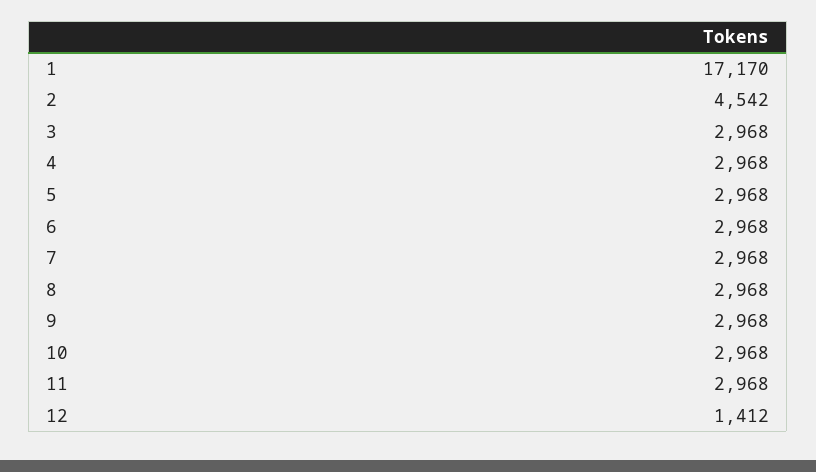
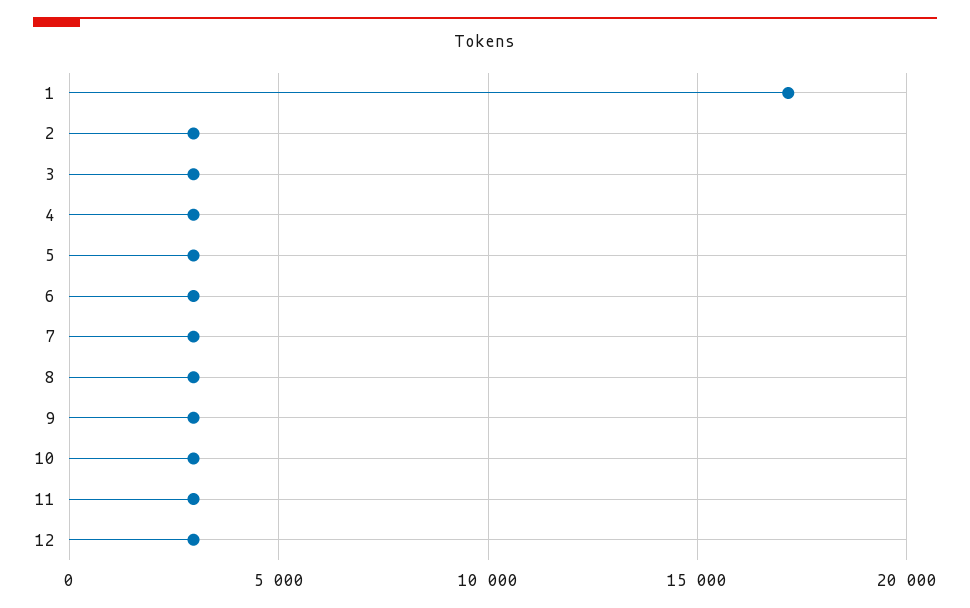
2: 4542 -> 3000
12: 1412 -> 3000

